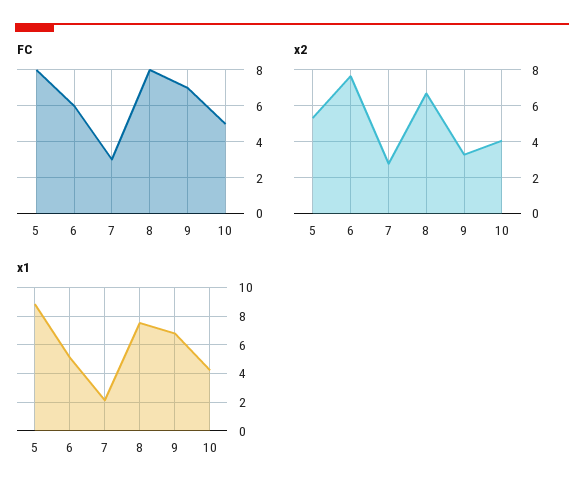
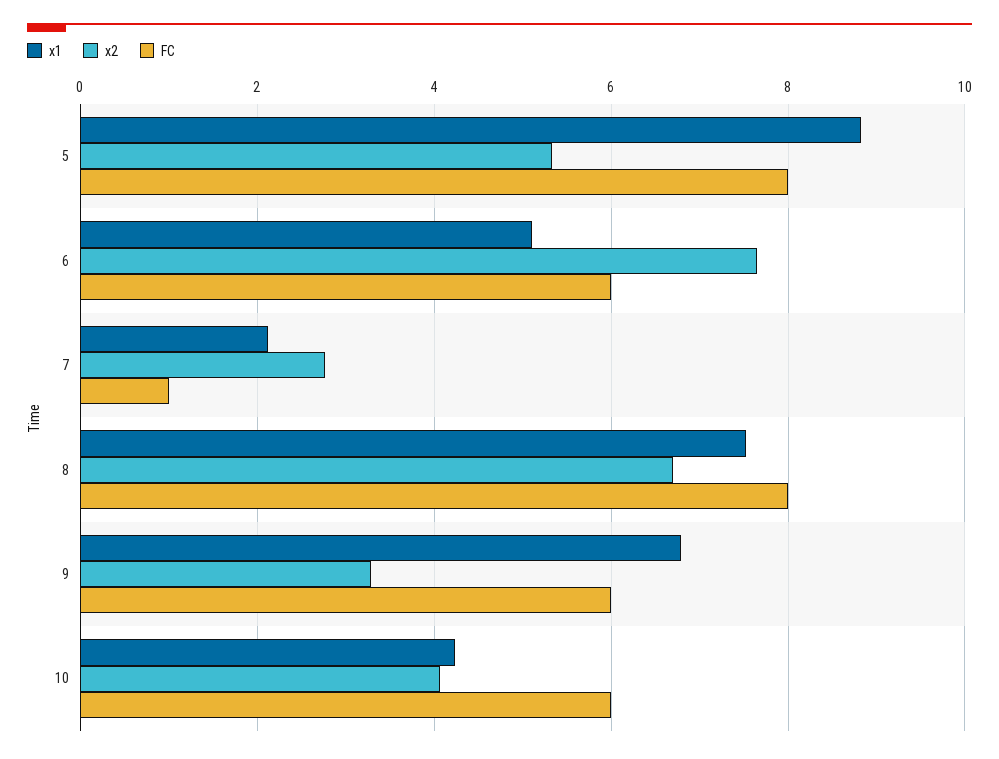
FC, 7: 3 -> 1
FC, 9: 7 -> 6
FC, 10: 5 -> 6

